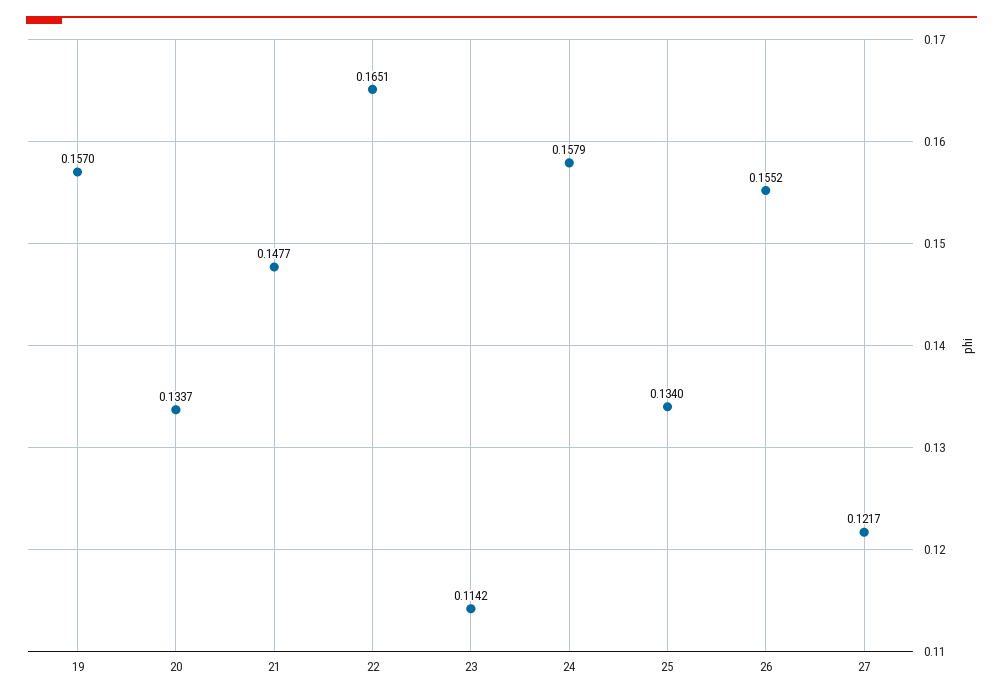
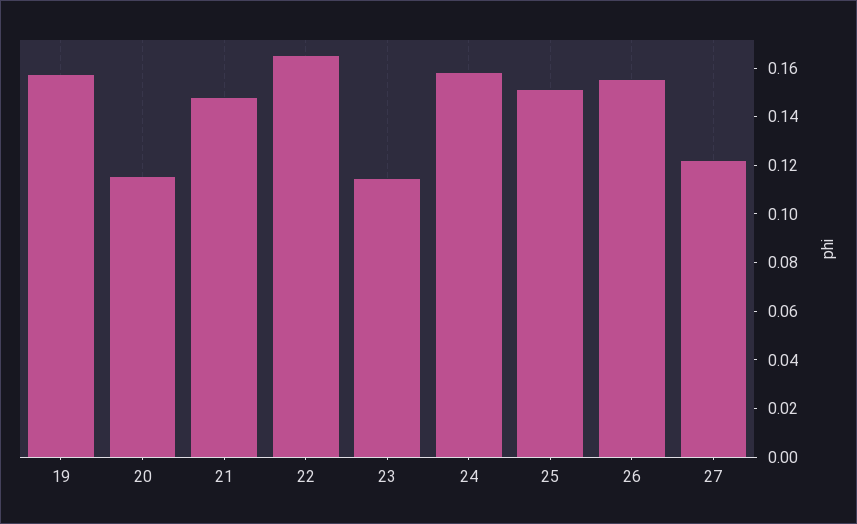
20: 0.1337 -> 0.115
25: 0.134 -> 0.15

